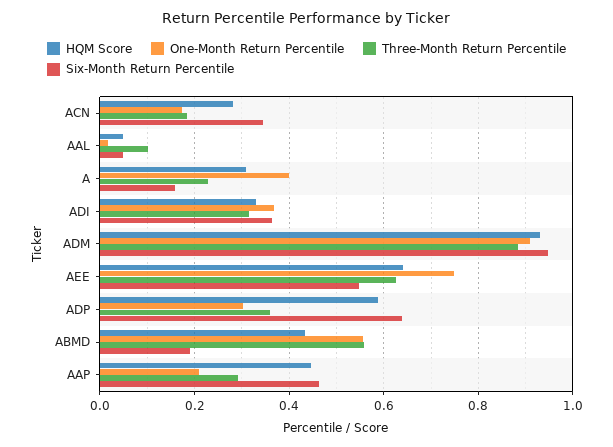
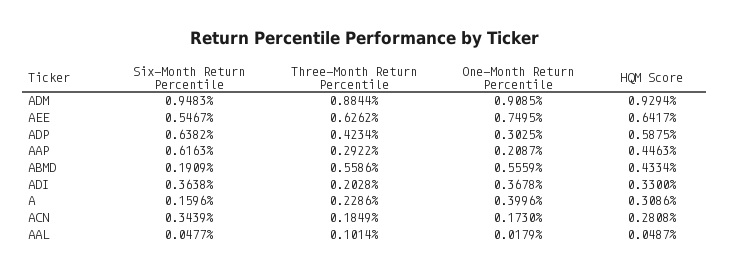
Three-Month Return Percentile, ADI: 0.32 -> 0.2028
Three-Month Return Percentile, ADP: 0.36 -> 0.4234
Six-Month Return Percentile, AAP: 0.46 -> 0.6163

